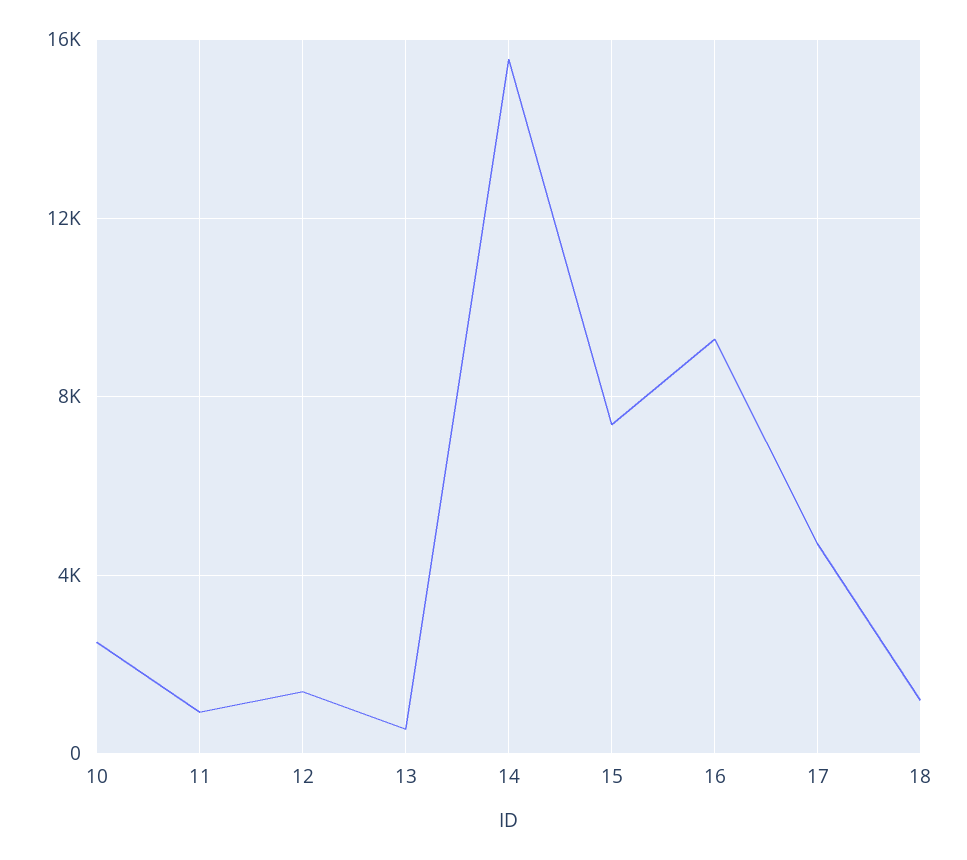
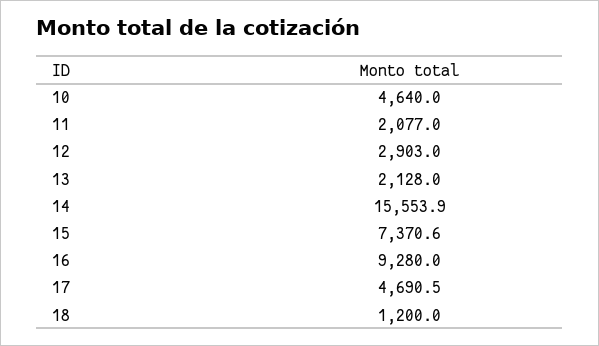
10: 2500 -> 4640
11: 1000 -> 2077
12: 1500 -> 2903
13: 500 -> 2128

